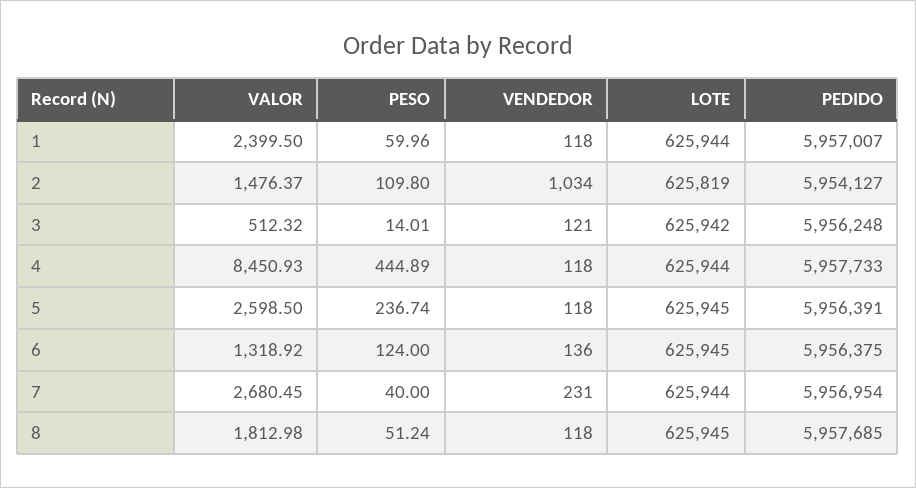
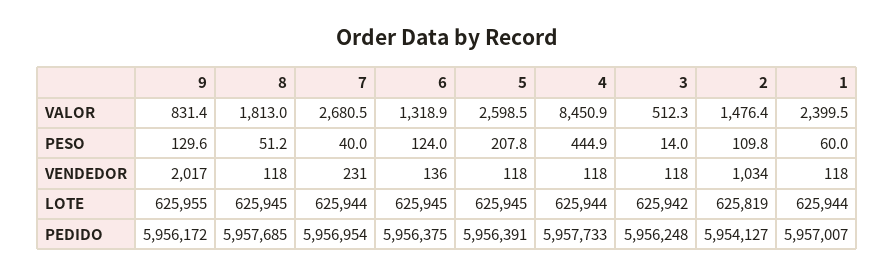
VENDEDOR, 3: 121 -> 118
PESO, 5: 236.74 -> 207.8
VALOR, 9: none -> 831.4
PESO, 9: none -> 129.6
VENDEDOR, 9: none -> 2017
LOTE, 9: none -> 625955
PEDIDO, 9: none -> 5956172

